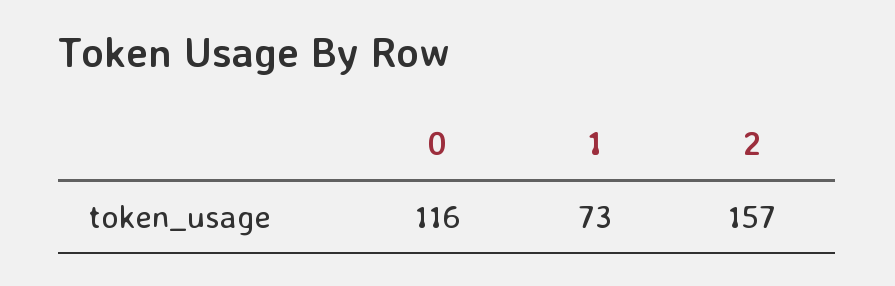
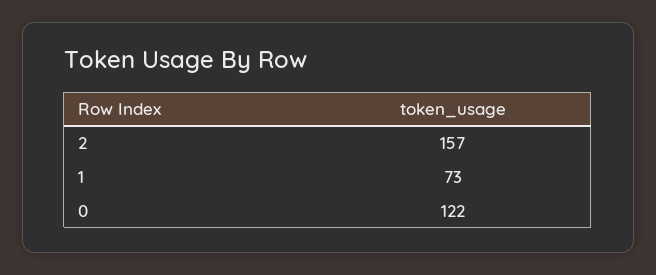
0: 116 -> 122

